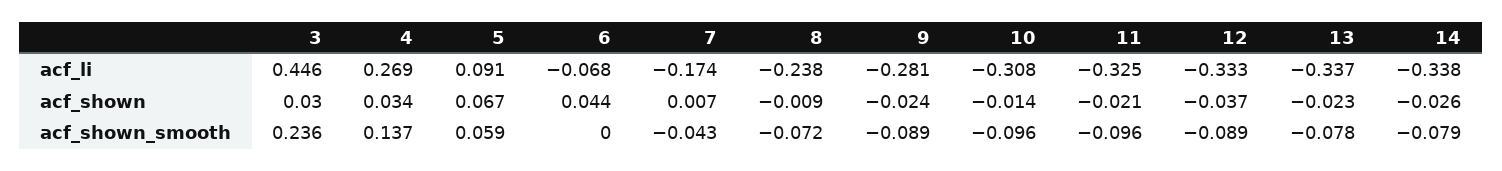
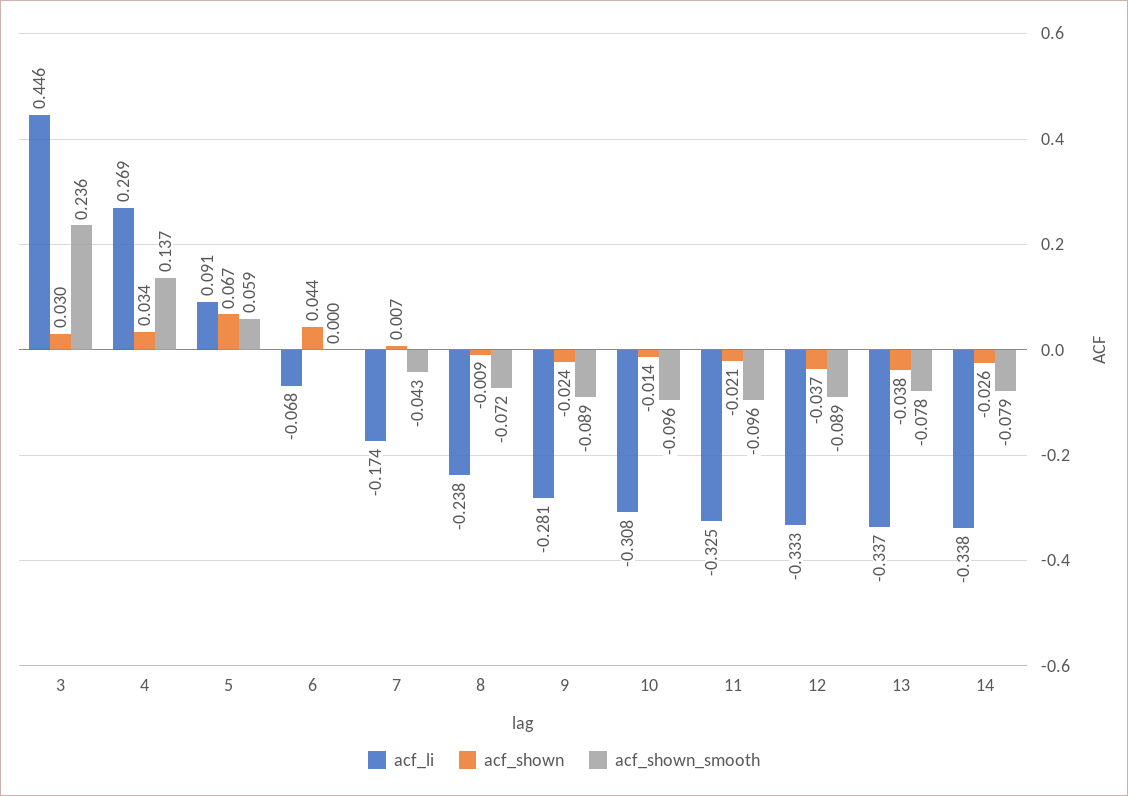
acf_shown, 13: -0.023 -> -0.038

